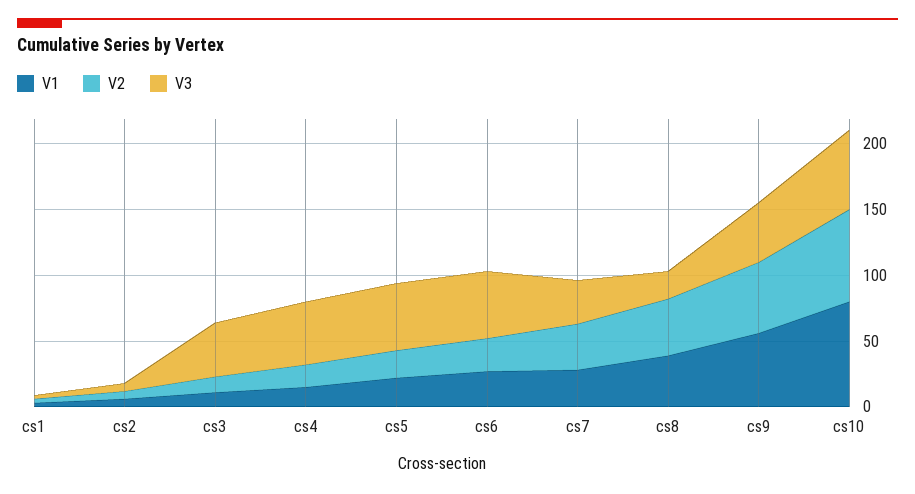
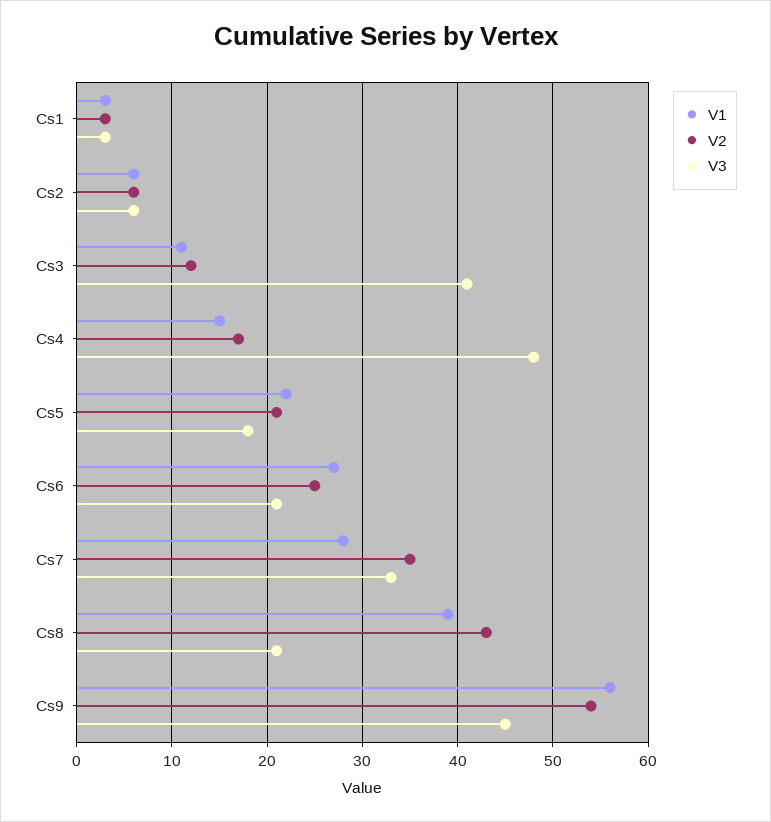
V3, cs5: 50 -> 18
V3, cs6: 50 -> 21
V1, cs10: 80 -> none
V2, cs10: 70 -> none
V3, cs10: 60 -> none

